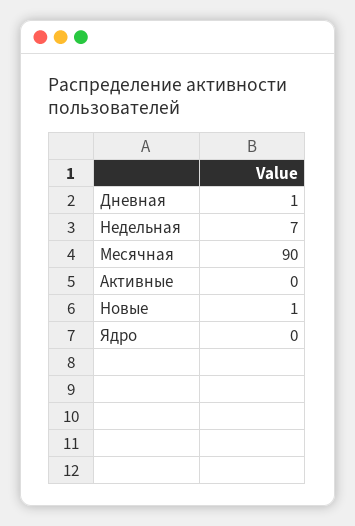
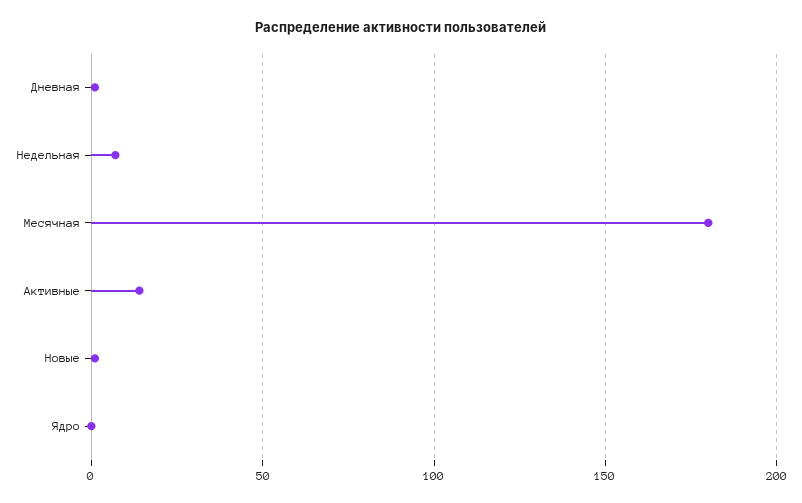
Месячная: 90 -> 180
Активные: 0 -> 15

